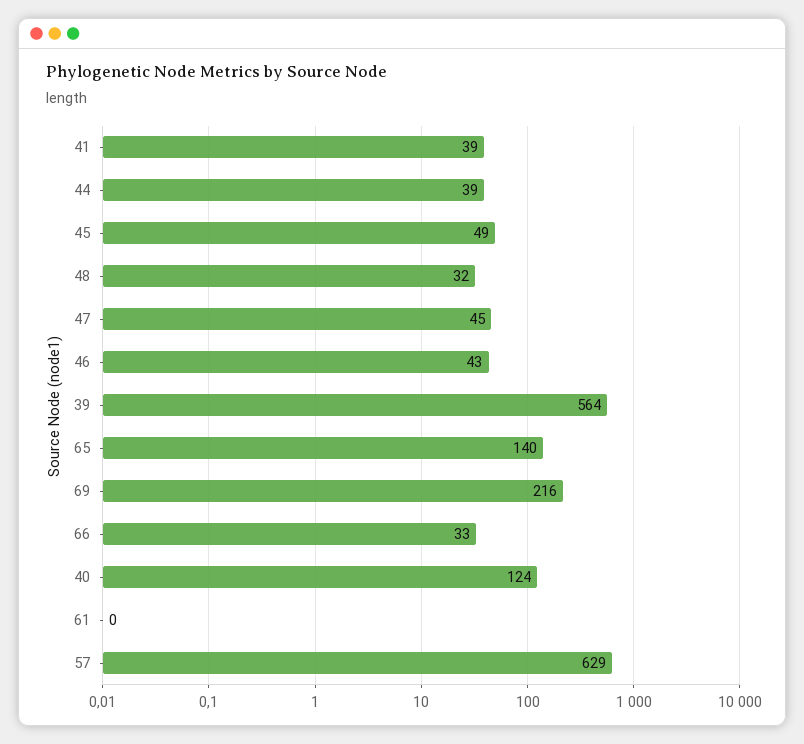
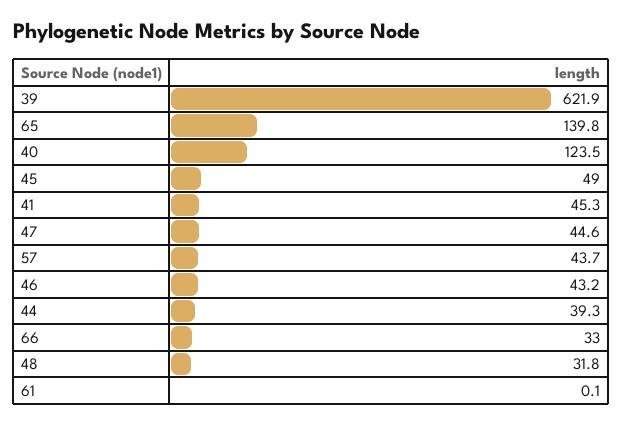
41: 39 -> 45.3
39: 564 -> 621.9
69: 216 -> none
57: 629 -> 43.7

